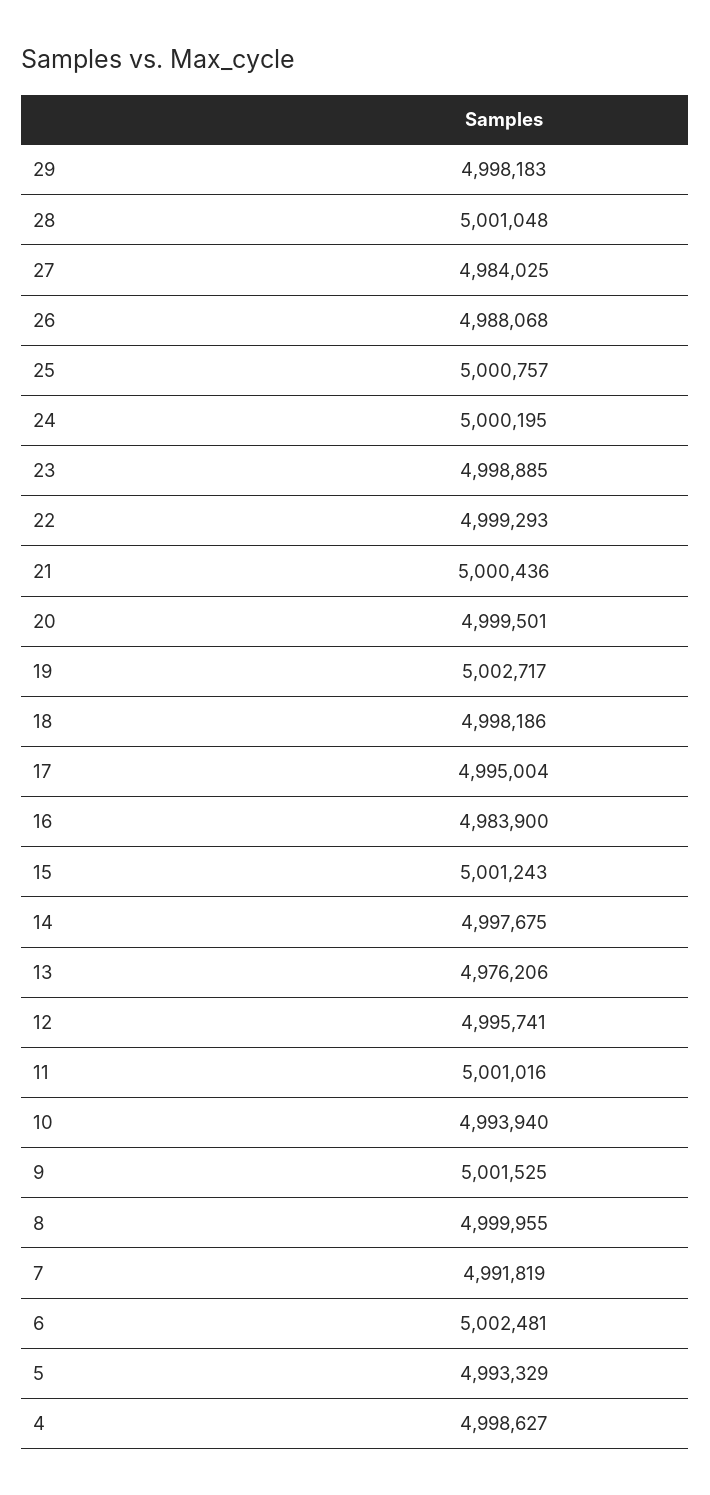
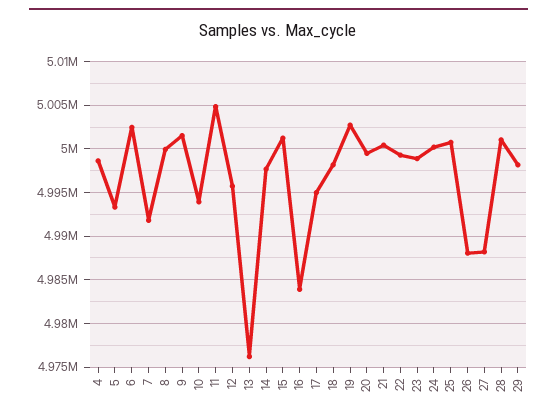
27: 4984025 -> 4988000
11: 5001016 -> 5005000

